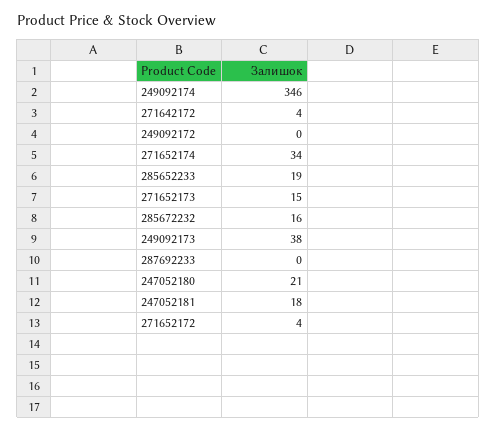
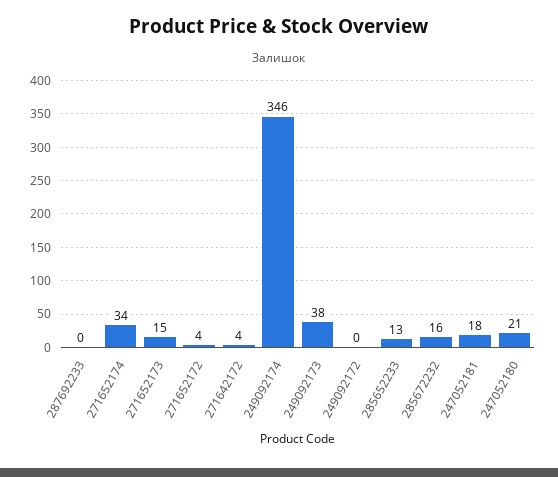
285652233: 19 -> 13

